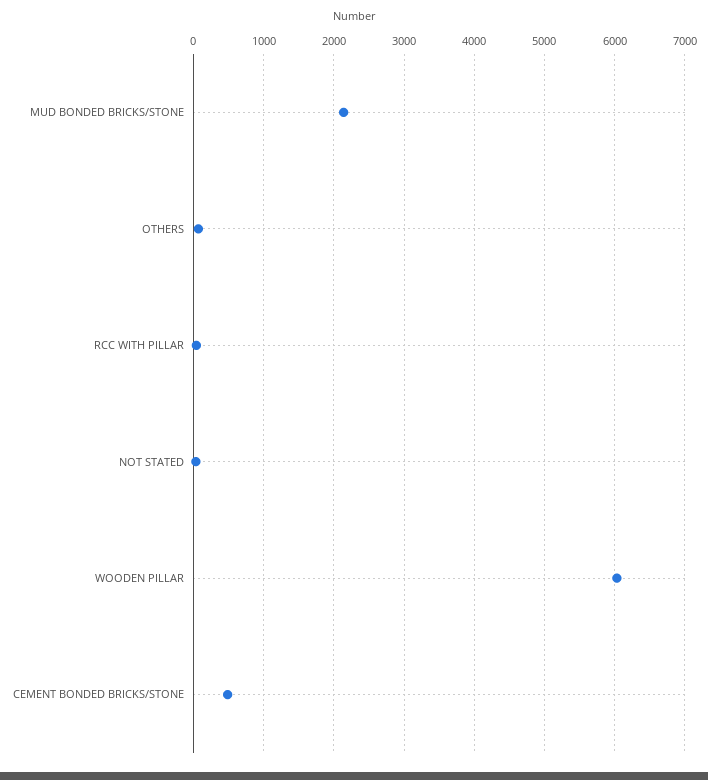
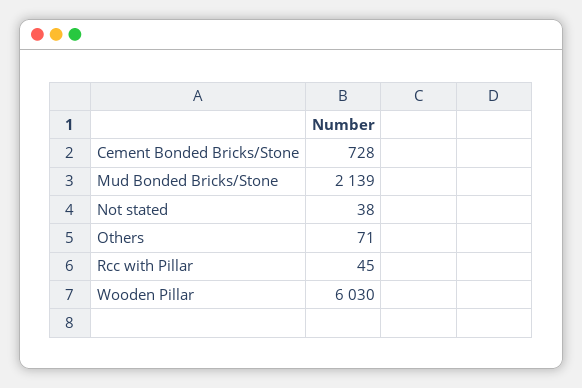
CEMENT BONDED BRICKS/STONE: 500 -> 728

